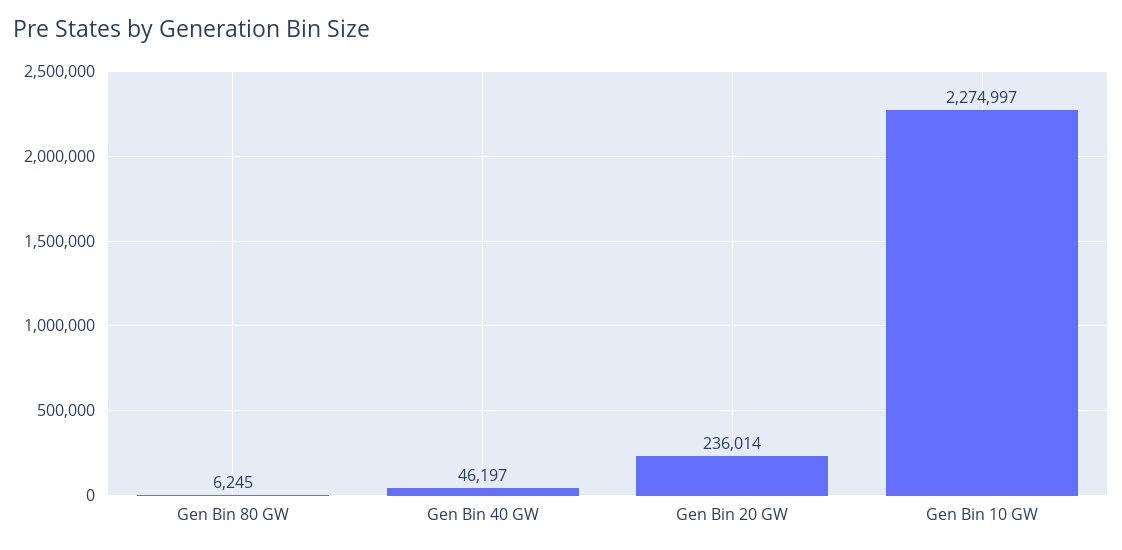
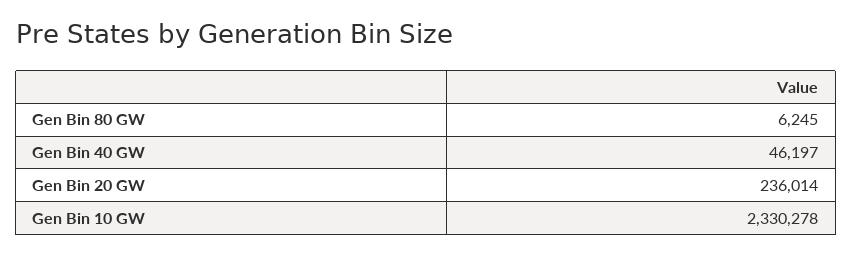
Gen Bin 10 GW: 2274997 -> 2330278

